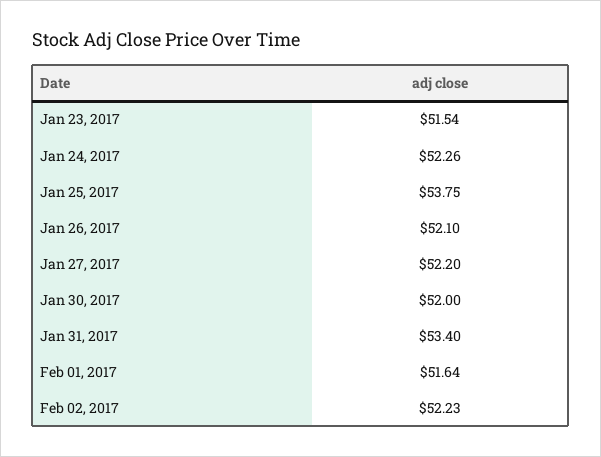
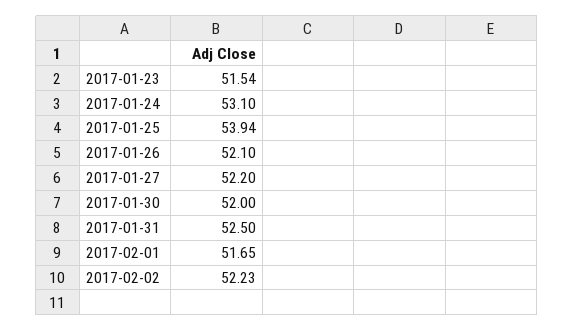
Jan 24, 2017: 52.26 -> 53.1
Jan 25, 2017: 53.75 -> 53.94
Jan 31, 2017: 53.4 -> 52.5
Feb 01, 2017: 51.64 -> 51.65

